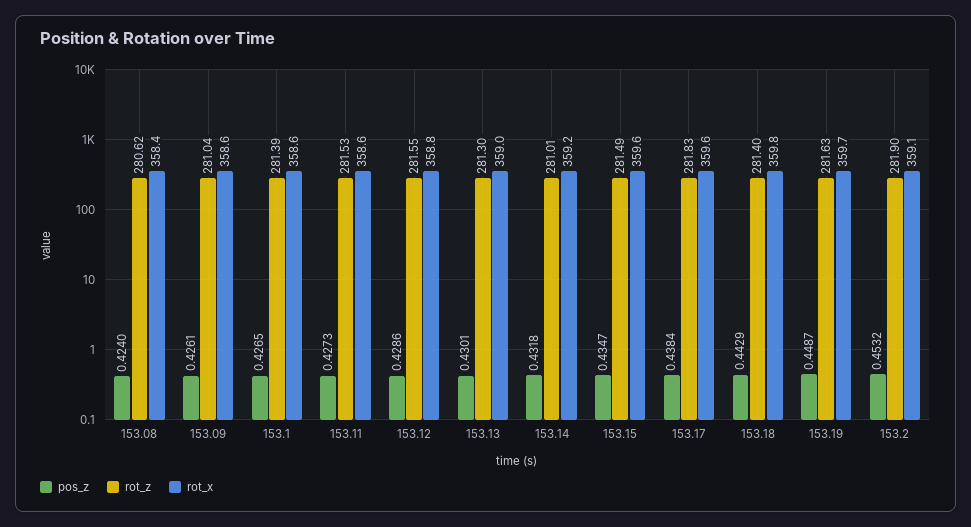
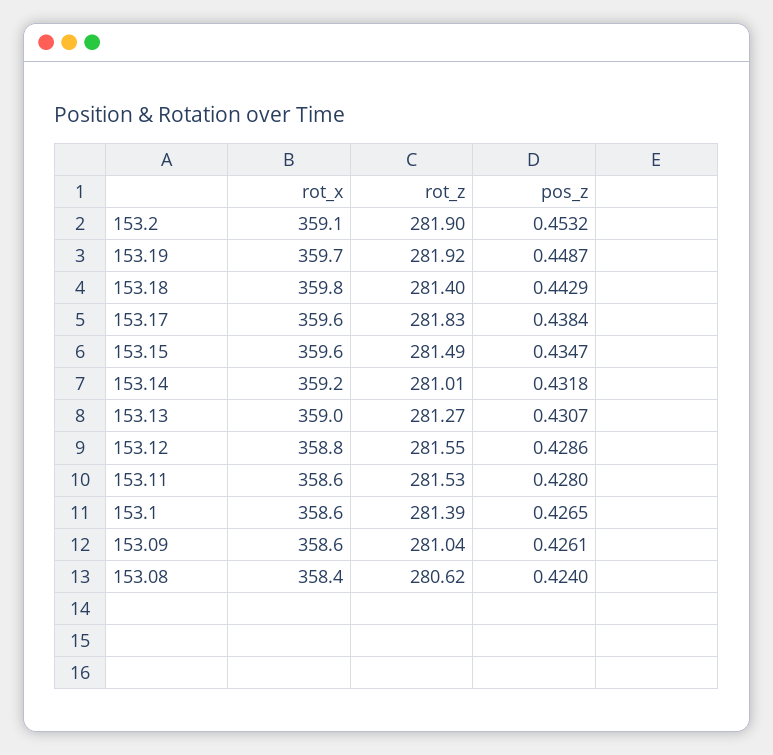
pos_z, 153.11: 0.4273 -> 0.428
pos_z, 153.13: 0.4301 -> 0.4307
rot_z, 153.13: 281.3 -> 281.27
rot_z, 153.19: 281.63 -> 281.92

